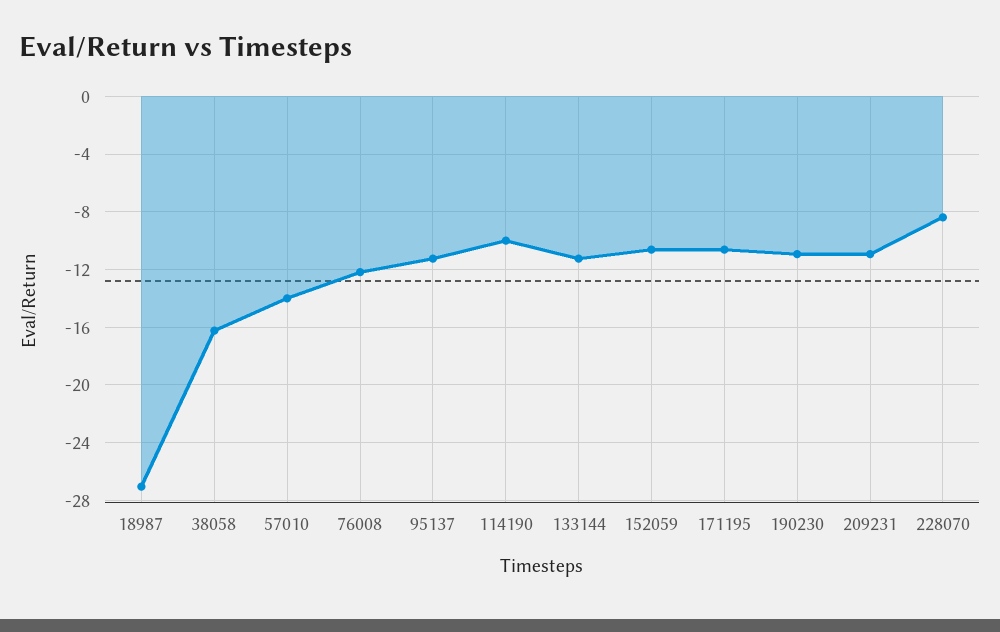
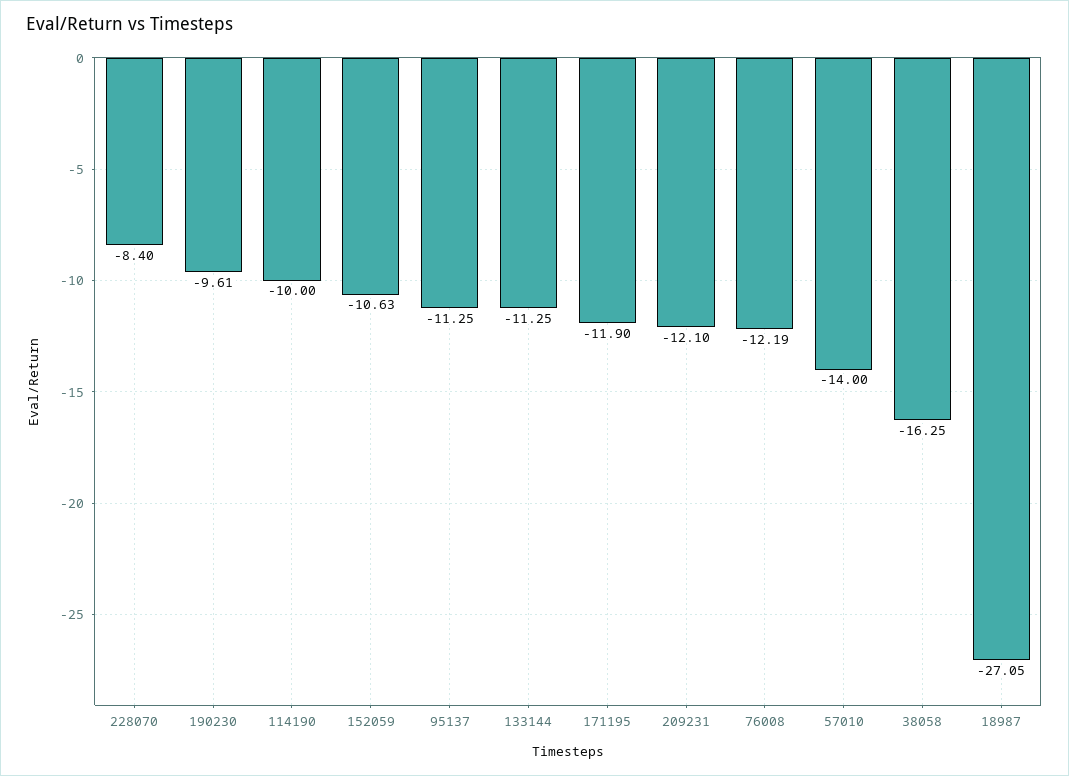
171195: -10.5 -> -11.9
190230: -11 -> -9.61
209231: -11 -> -12.1

